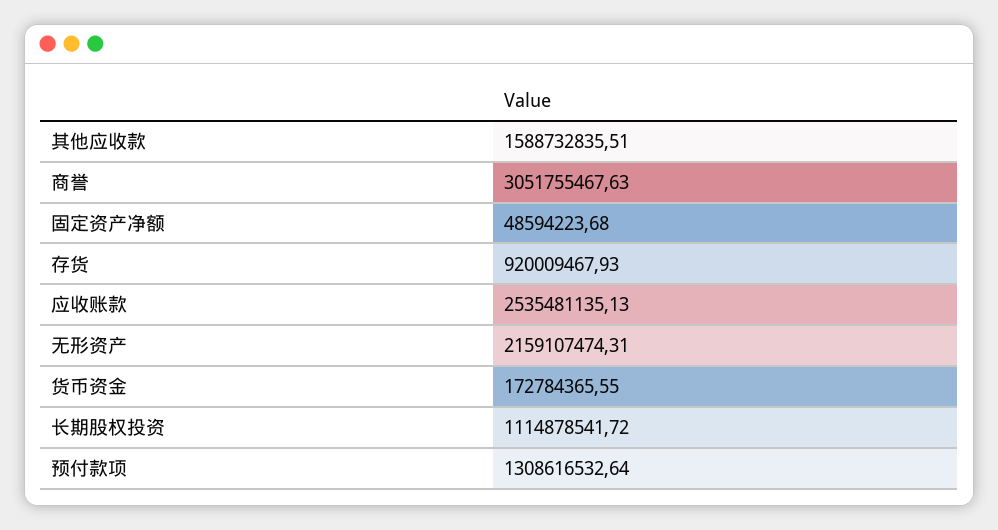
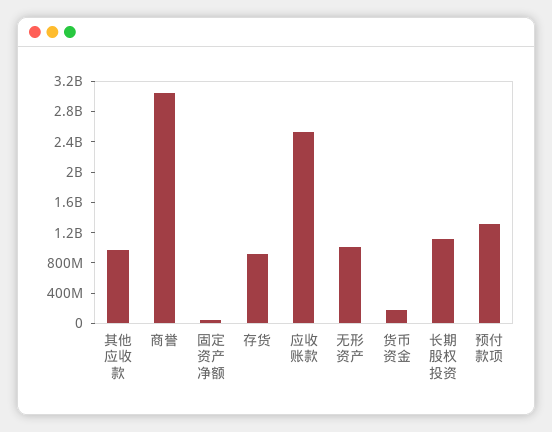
其他应收款: 1588732835.51 -> 1000000000
无形资产: 2159107474.31 -> 1000000000

